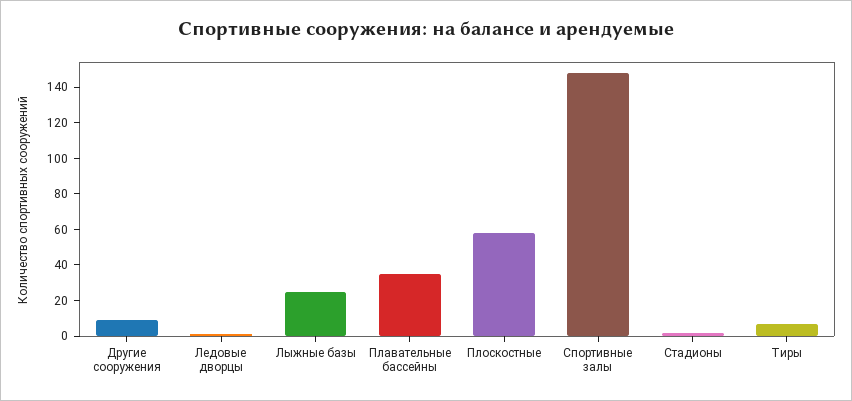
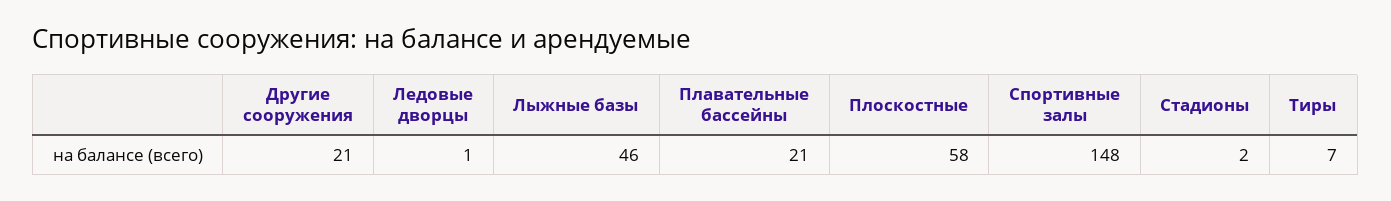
Другие сооружения: 10 -> 21
Лыжные базы: 25 -> 46
Плавательные бассейны: 35 -> 21

